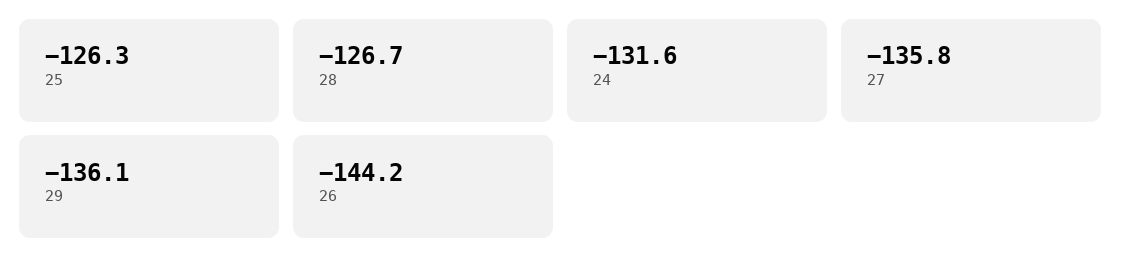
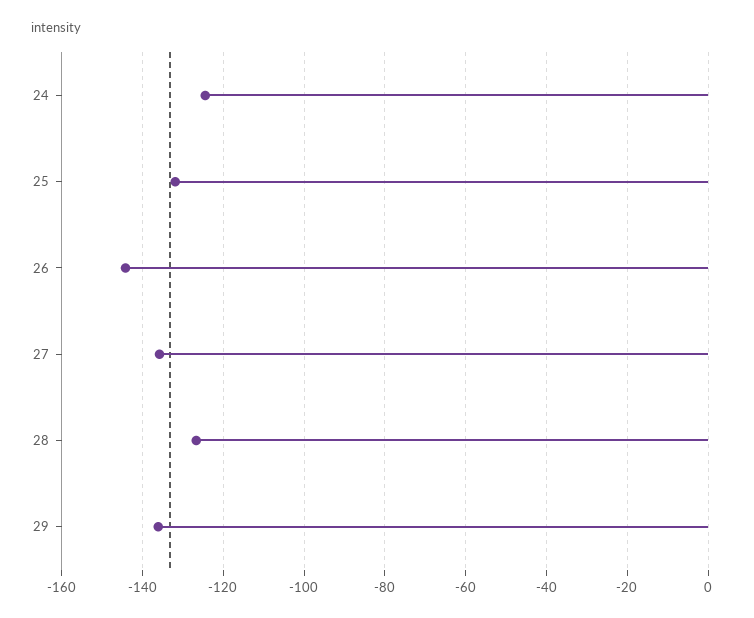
25: -126.3 -> -132
24: -131.6 -> -124

